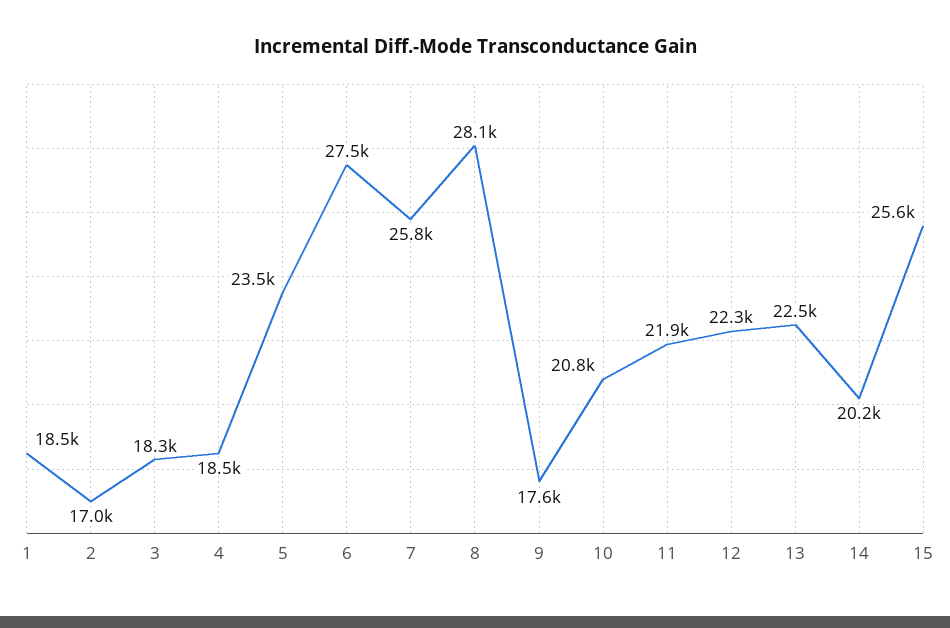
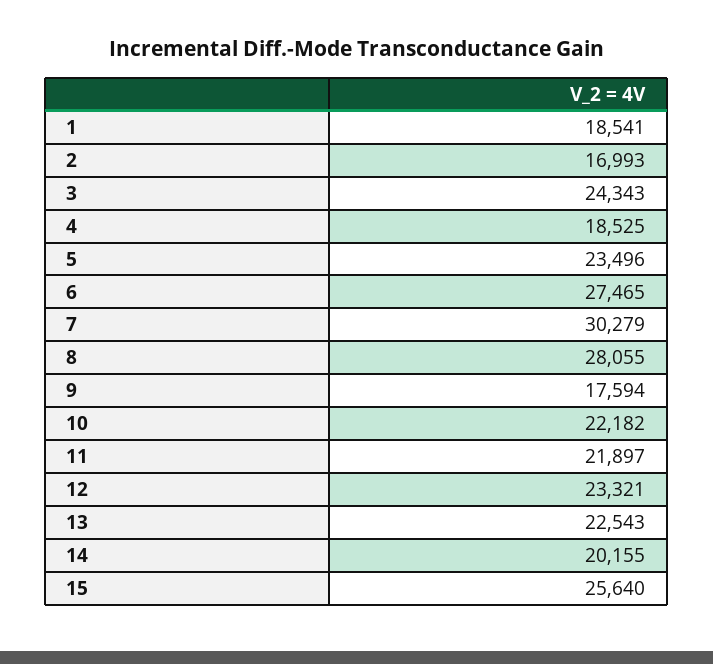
3: 18300 -> 24343
7: 25800 -> 30279
10: 20800 -> 22182
12: 22300 -> 23321

